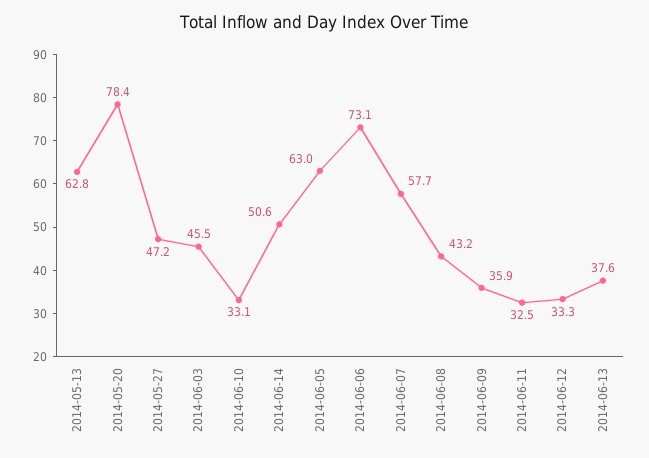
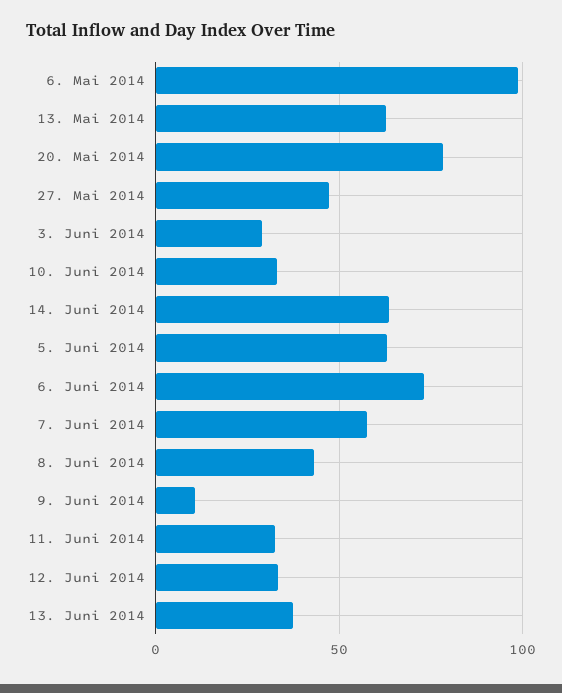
2014-06-03: 45.5 -> 30
2014-06-14: 50.6 -> 65
2014-06-09: 35.9 -> 10
6. Mai 2014: none -> 100

